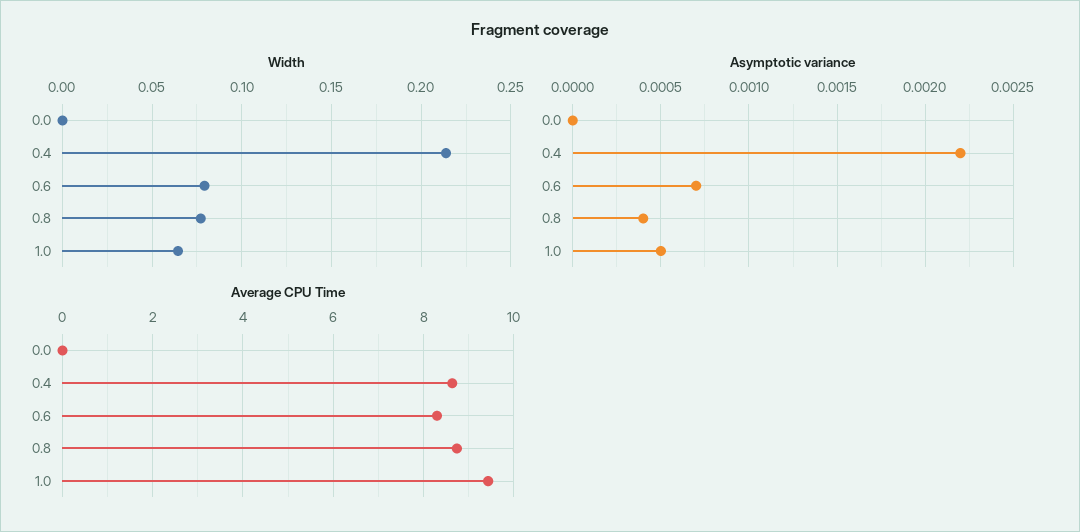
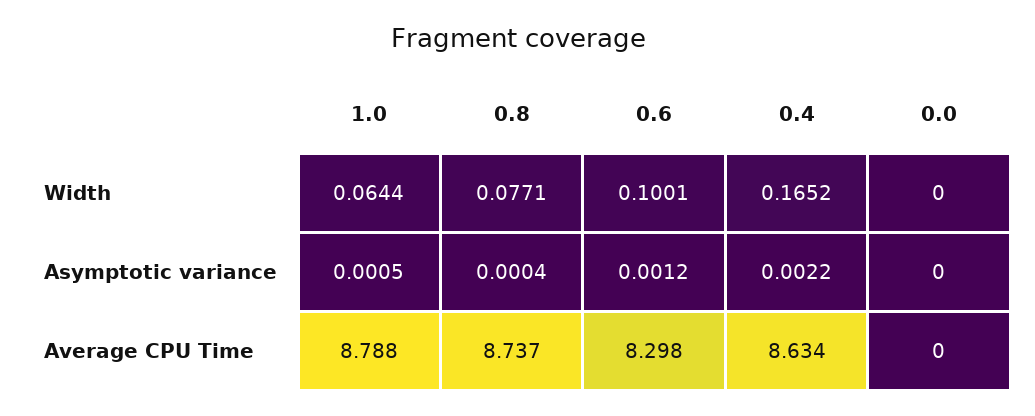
Width, 0.4: 0.215 -> 0.1652
Width, 0.6: 0.08 -> 0.1001
Asymptotic variance, 0.6: 0.0007 -> 0.0012
Average CPU Time, 1.0: 9.4 -> 8.788

